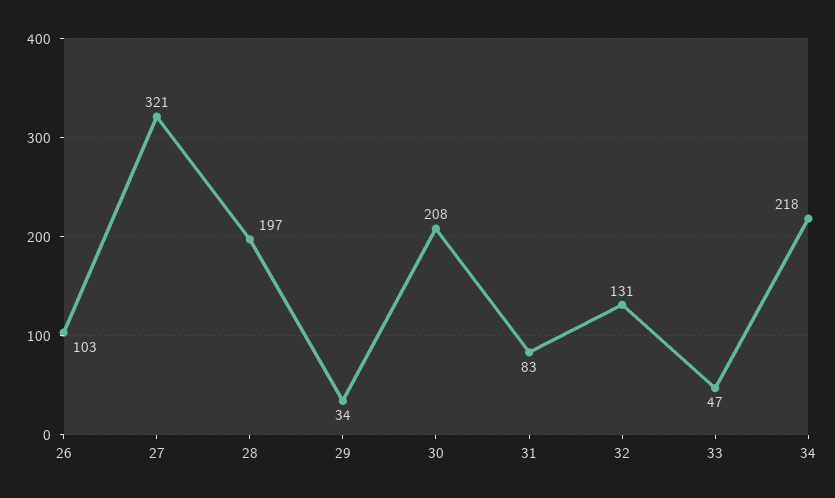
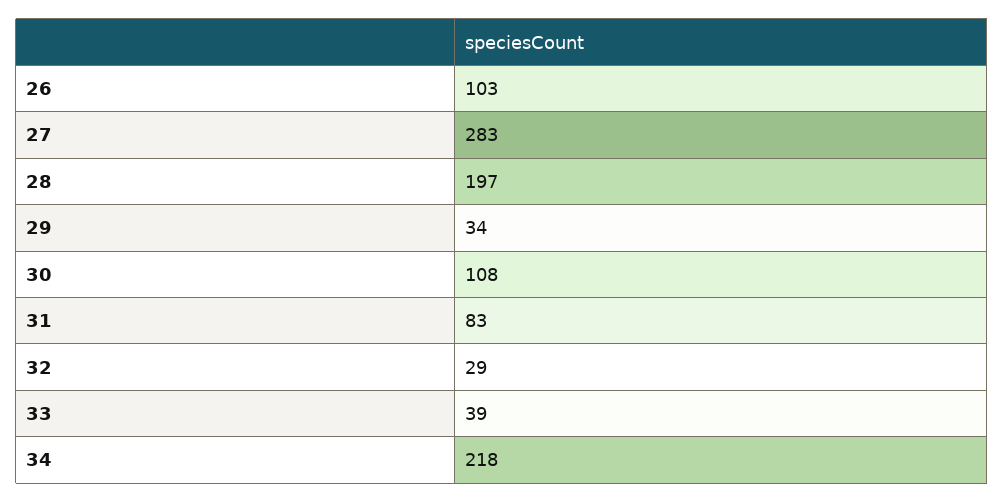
27: 321 -> 283
30: 208 -> 108
32: 131 -> 29
33: 47 -> 39

